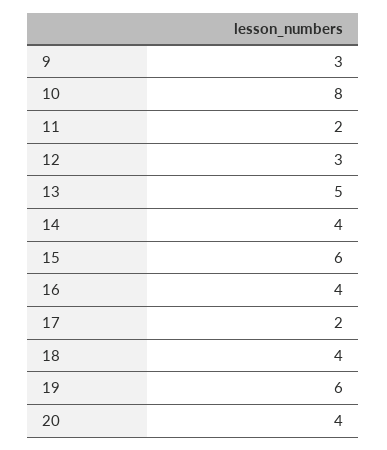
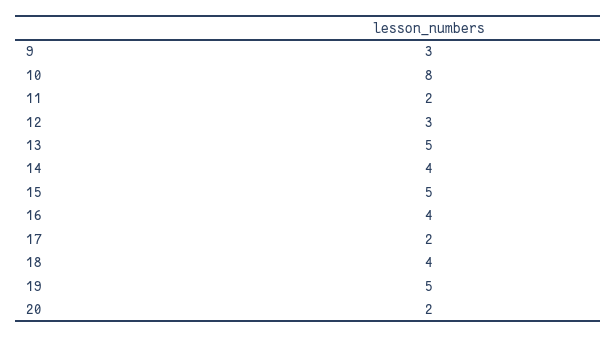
15: 6 -> 5
19: 6 -> 5
20: 4 -> 2

